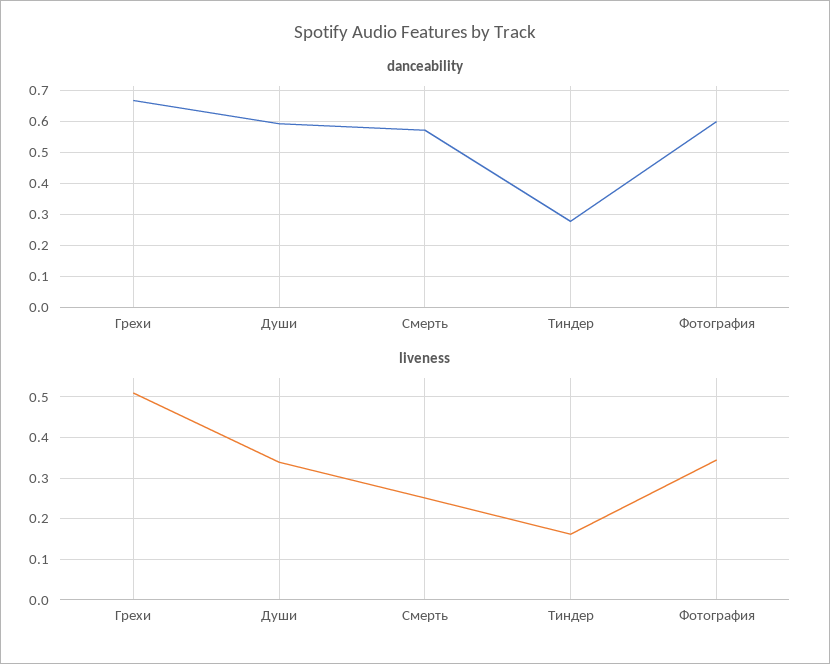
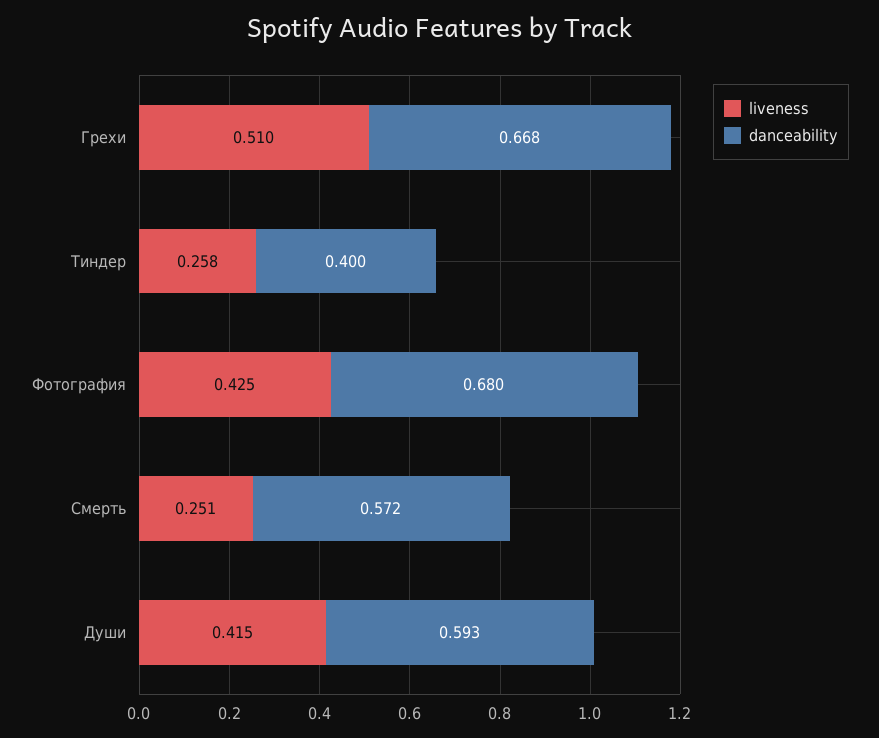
danceability, Тиндер: 0.28 -> 0.4
danceability, Фотография: 0.6 -> 0.68
liveness, Души: 0.34 -> 0.415
liveness, Тиндер: 0.16 -> 0.258
liveness, Фотография: 0.34 -> 0.425

